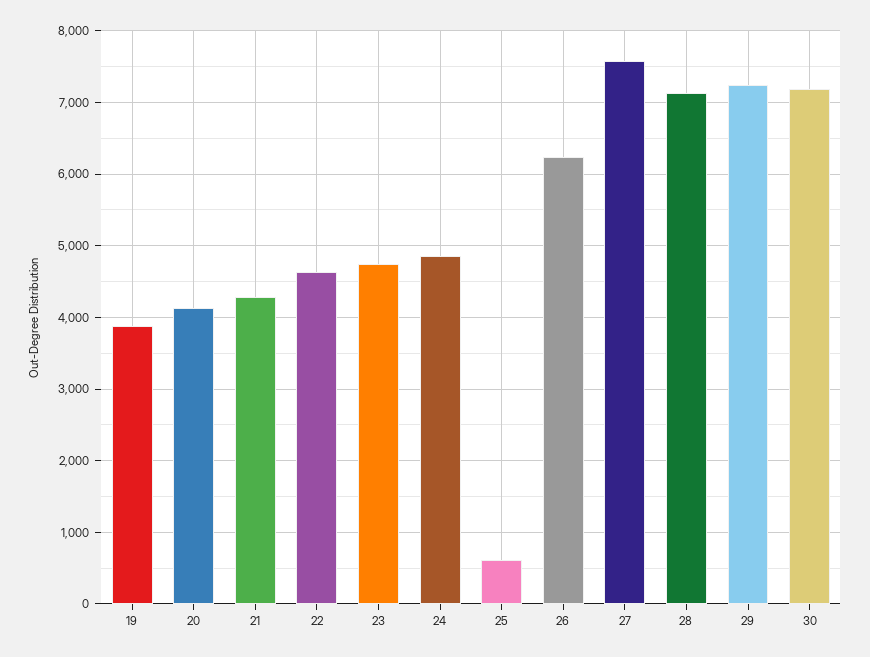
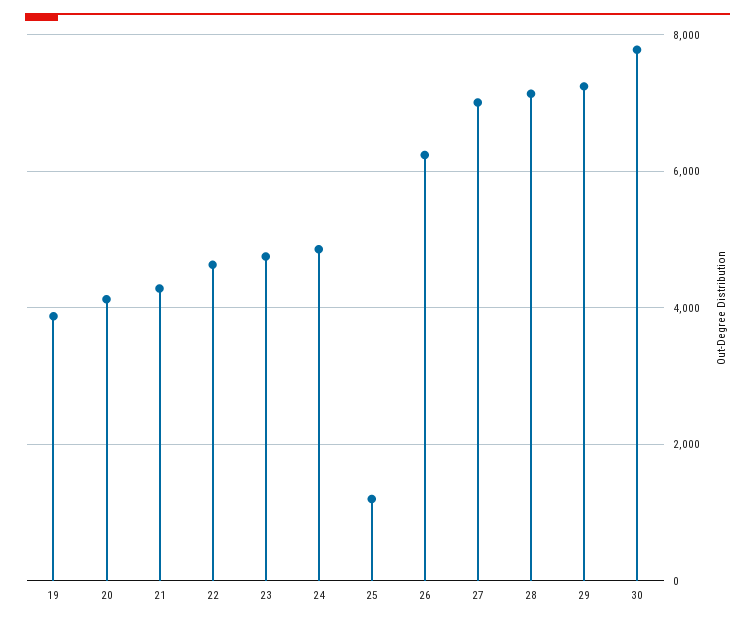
25: 600 -> 1200
27: 7600 -> 7000
30: 7200 -> 7800

